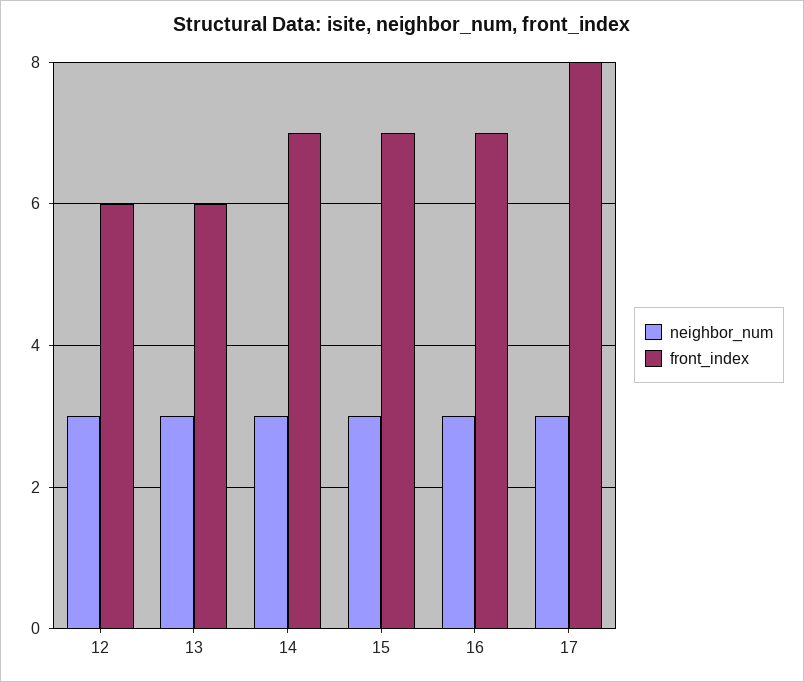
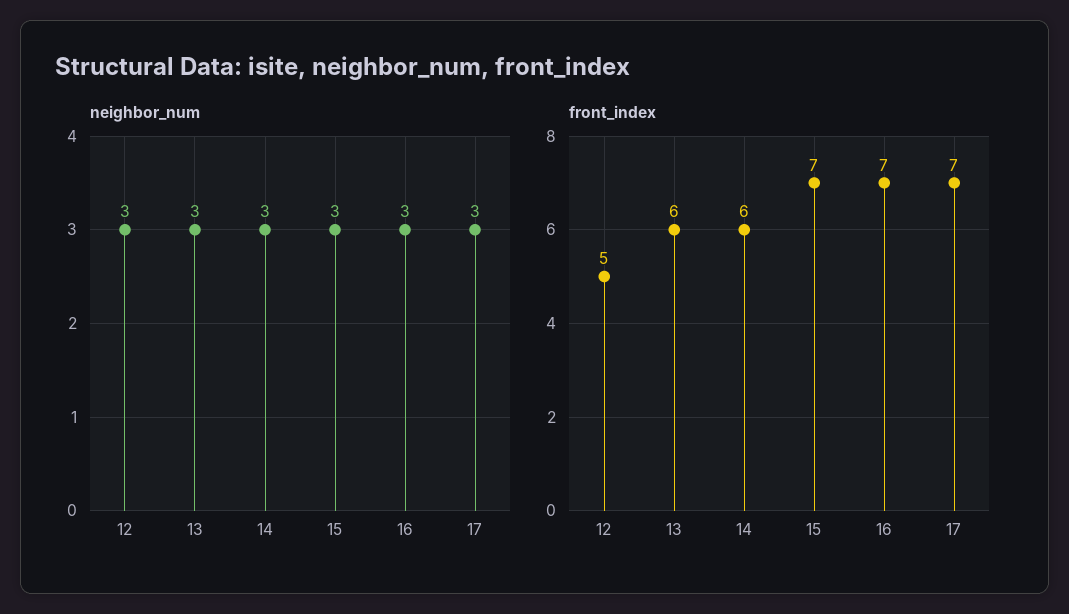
front_index, 12: 6 -> 5
front_index, 14: 7 -> 6
front_index, 17: 8 -> 7

